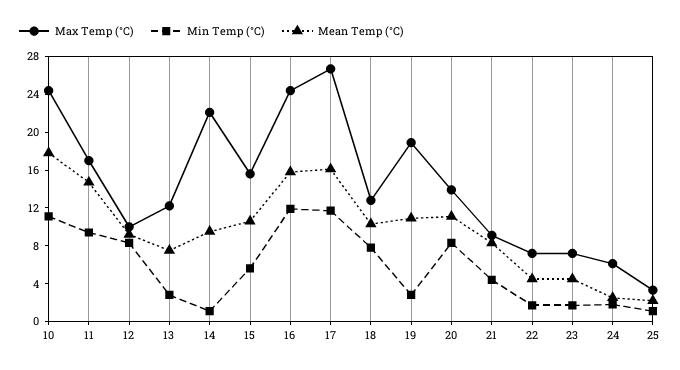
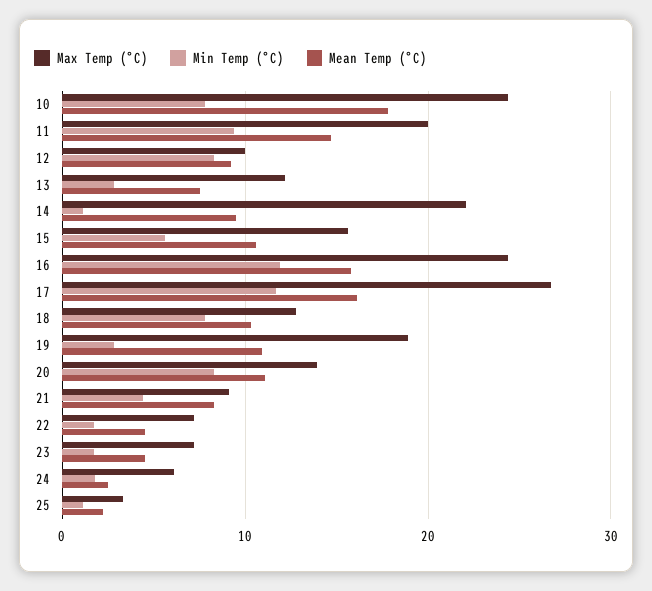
Min Temp (°C), 10: 11 -> 8
Max Temp (°C), 11: 17 -> 20

